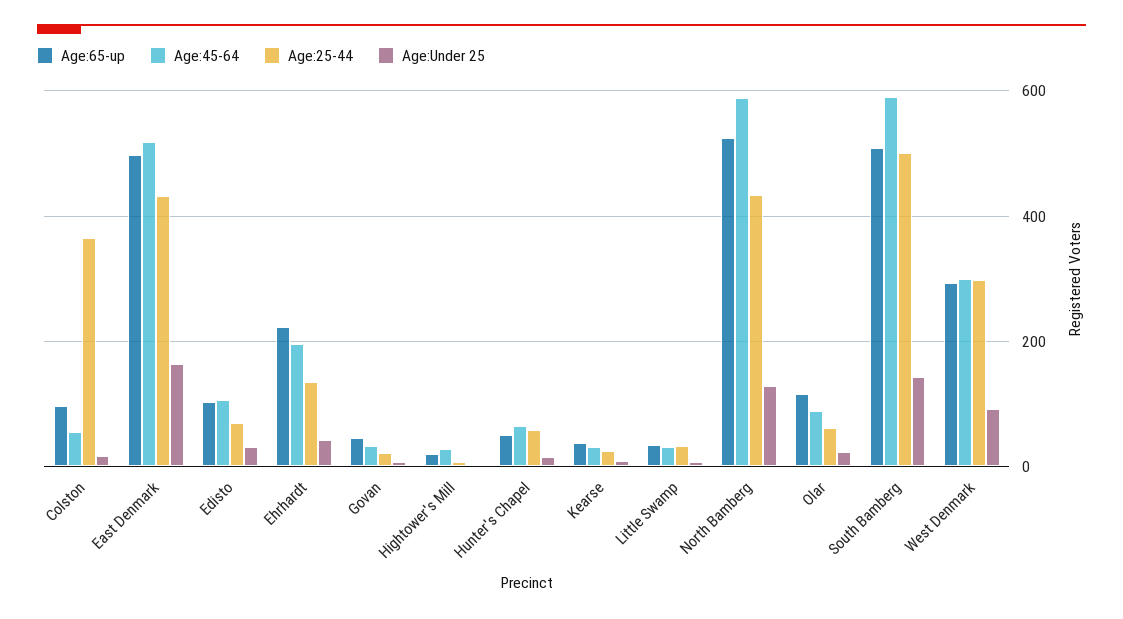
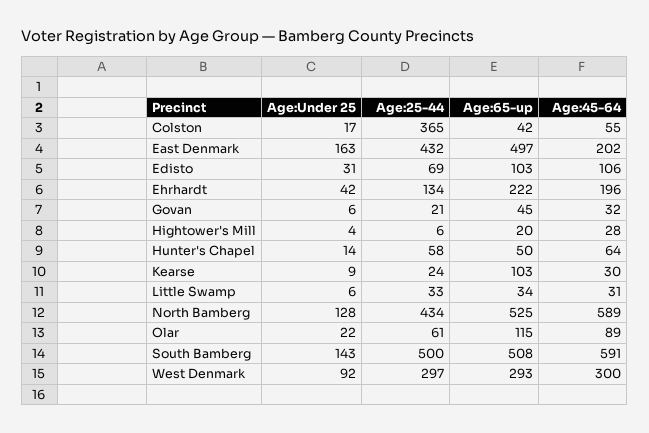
Age:65-up, Colston: 100 -> 42
Age:45-64, East Denmark: 520 -> 202
Age:65-up, Kearse: 40 -> 103

